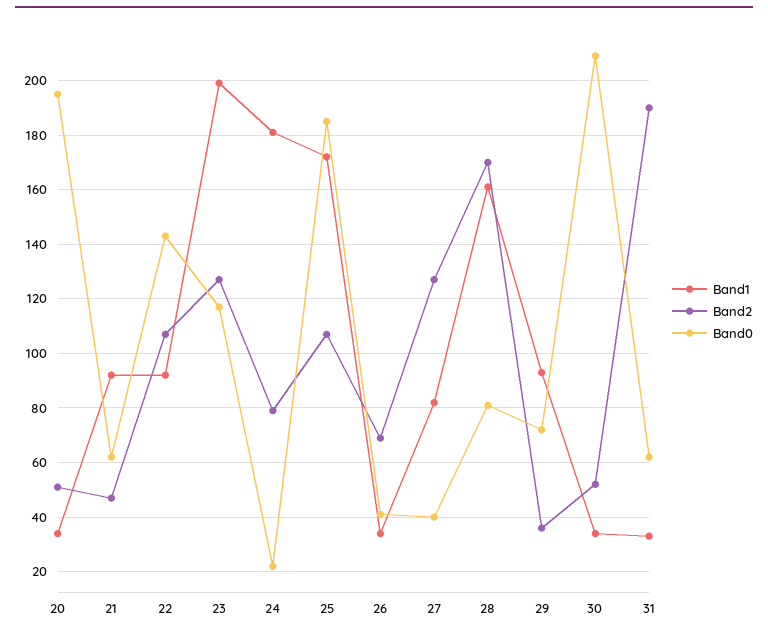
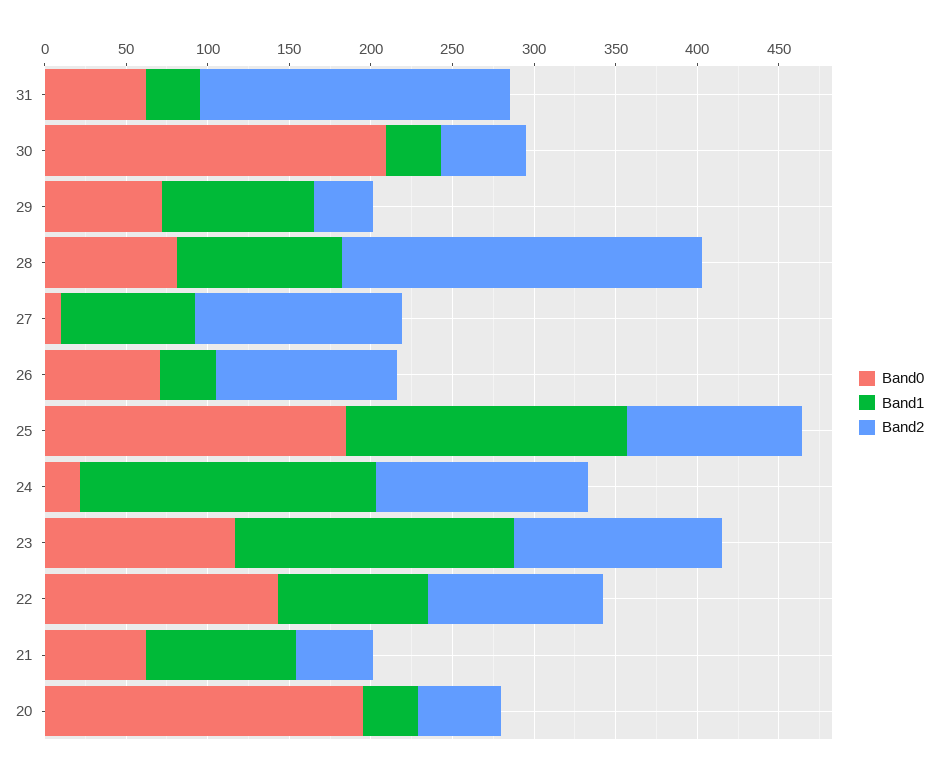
Band1, 23: 200 -> 170
Band2, 24: 80 -> 130
Band2, 26: 70 -> 110
Band0, 26: 40 -> 70
Band0, 27: 40 -> 10
Band1, 28: 160 -> 100
Band2, 28: 170 -> 220

